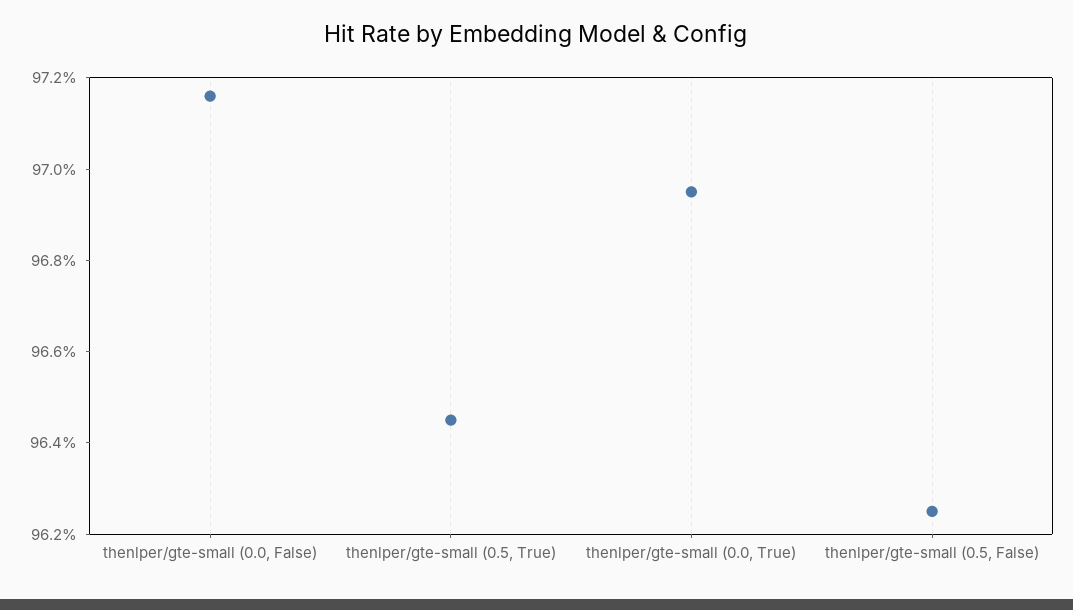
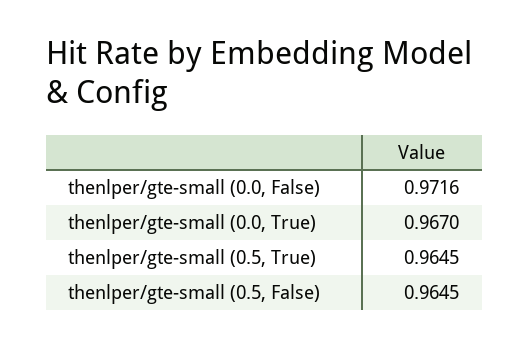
thenlper/gte-small (0.0, True): 0.9695 -> 0.967
thenlper/gte-small (0.5, False): 0.9625 -> 0.9645

